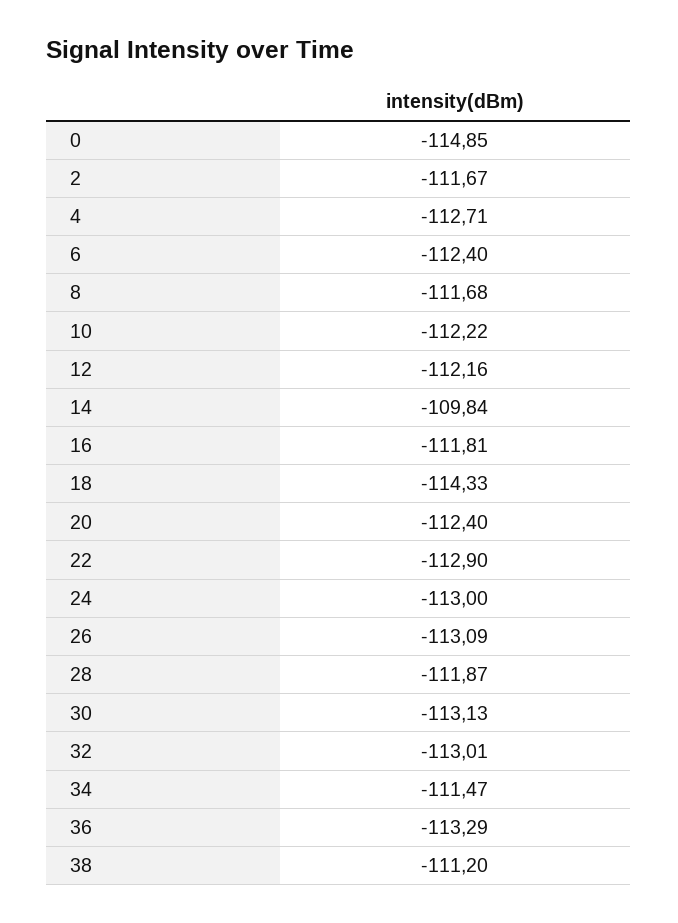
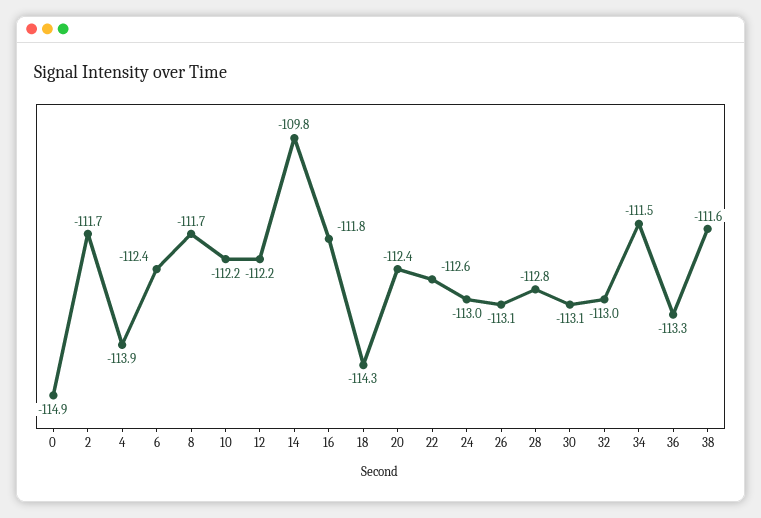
4: -112.71 -> -113.9
22: -112.9 -> -112.6
28: -111.87 -> -112.8
38: -111.2 -> -111.6

